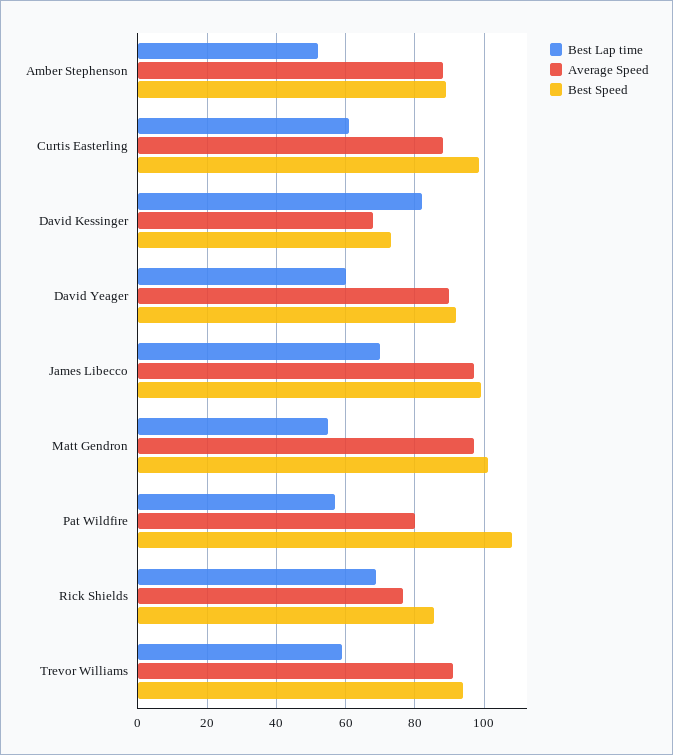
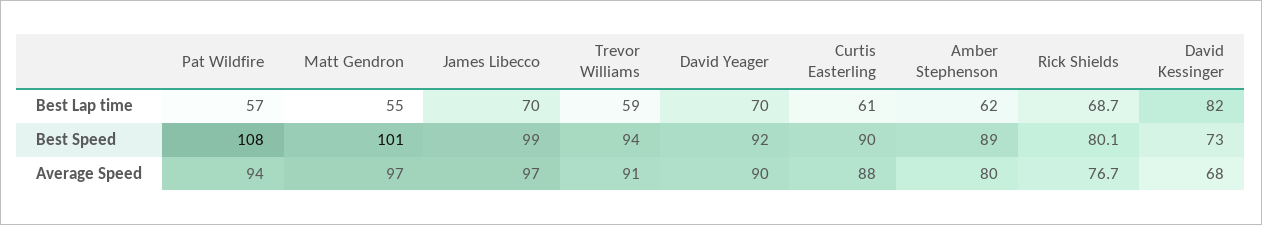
Best Lap time, Amber Stephenson: 52 -> 62
Average Speed, Amber Stephenson: 88 -> 80
Best Speed, Curtis Easterling: 98 -> 90
Best Lap time, David Yeager: 60 -> 70
Average Speed, Pat Wildfire: 80 -> 94
Best Speed, Rick Shields: 86 -> 80.1

